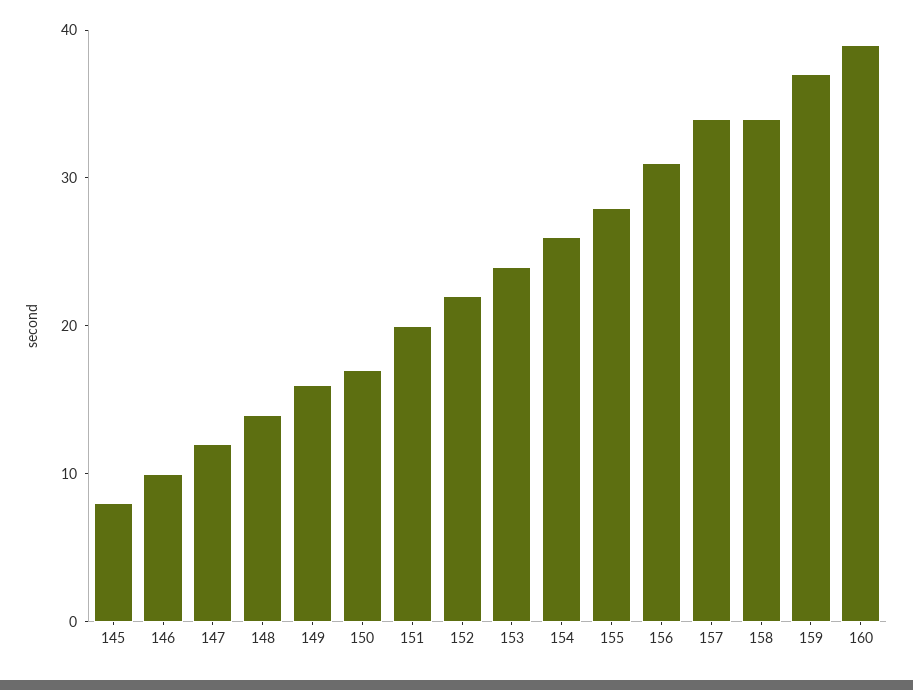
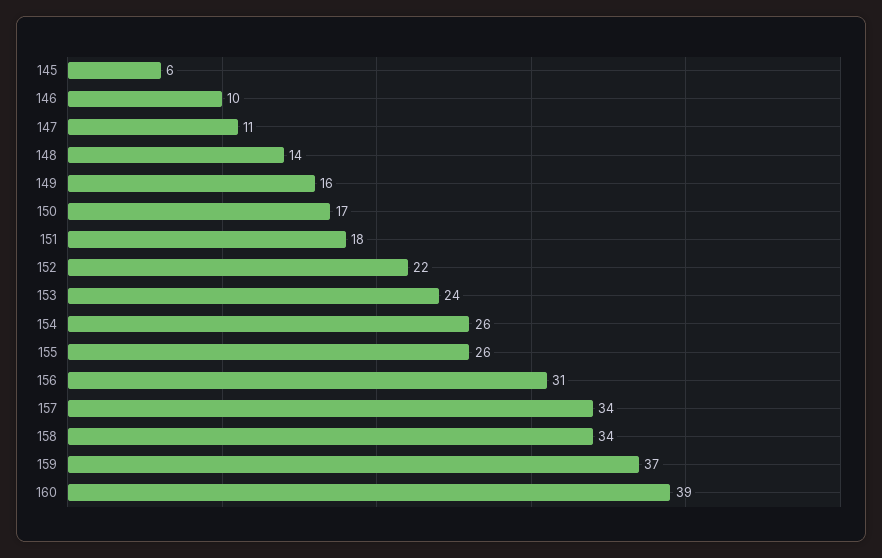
145: 8 -> 6
147: 12 -> 11
151: 20 -> 18
155: 28 -> 26

